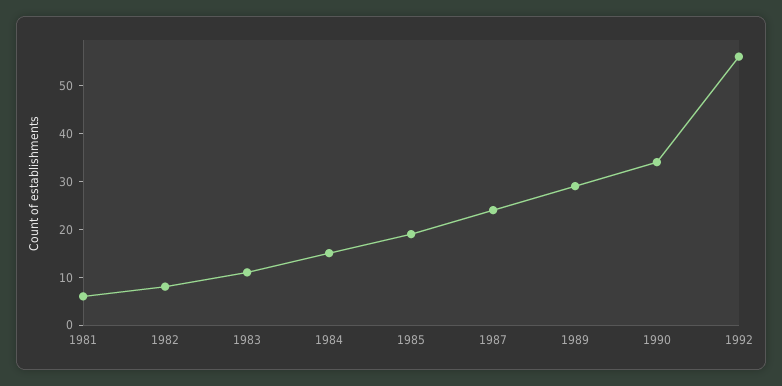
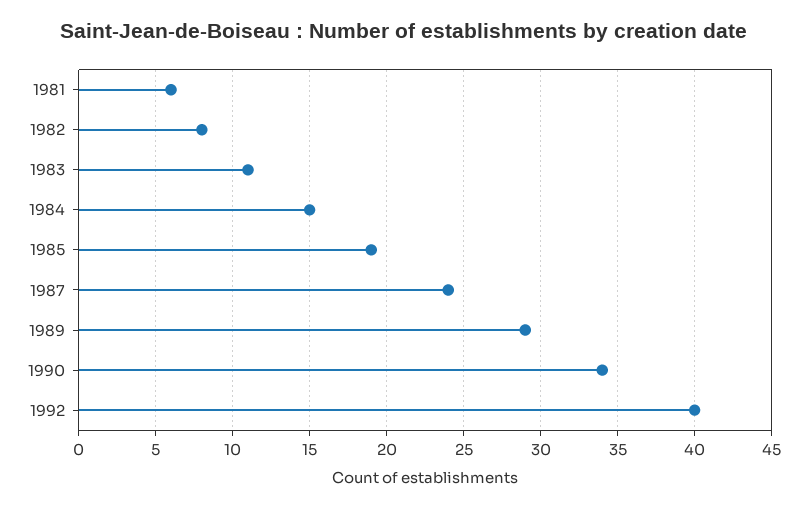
1992: 55 -> 40

